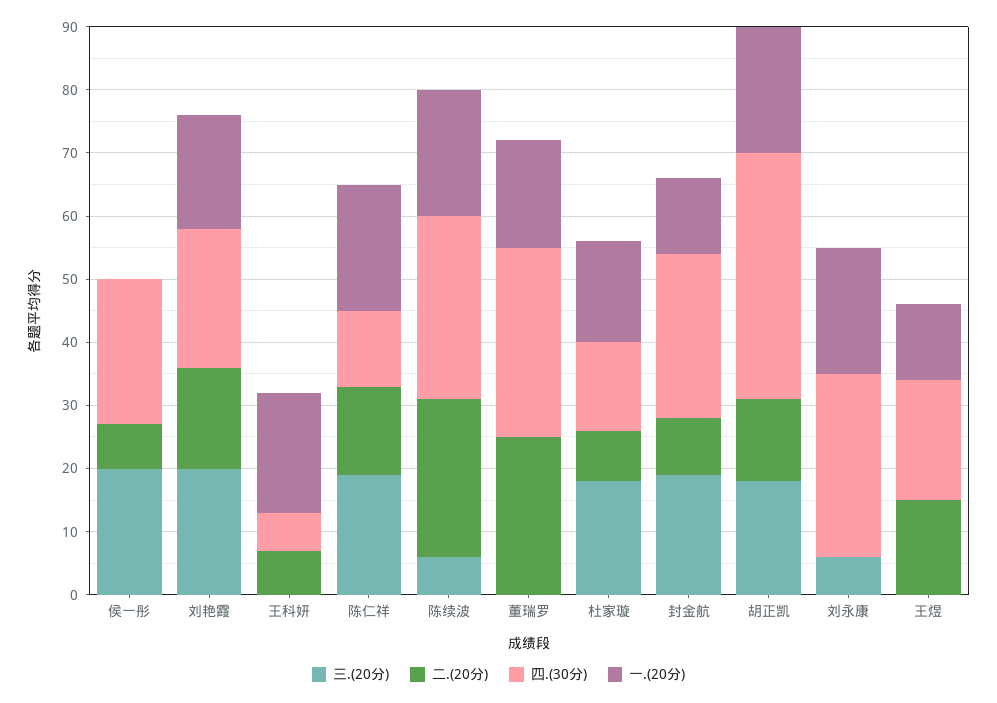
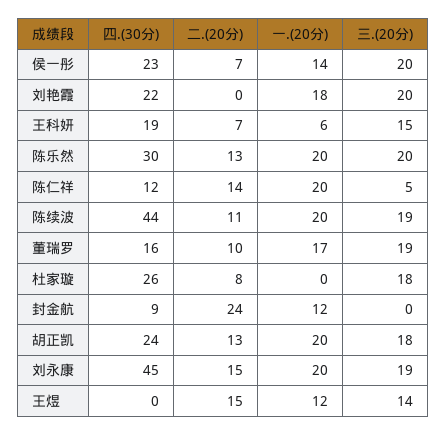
一.(20分), 侯一彤: 0 -> 14
二.(20分), 刘艳霞: 15 -> 0
三.(20分), 王科妍: 0 -> 15
四.(30分), 王科妍: 5 -> 19
一.(20分), 王科妍: 20 -> 6
三.(20分), 陈仁祥: 20 -> 5
三.(20分), 陈续波: 5 -> 19
二.(20分), 陈续波: 25 -> 11
四.(30分), 陈续波: 30 -> 44
三.(20分), 董瑞罗: 0 -> 19
二.(20分), 董瑞罗: 25 -> 10
四.(30分), 董瑞罗: 30 -> 16
四.(30分), 杜家璇: 15 -> 26
一.(20分), 杜家璇: 15 -> 0
三.(20分), 封金航: 20 -> 0
二.(20分), 封金航: 10 -> 24
四.(30分), 封金航: 25 -> 9
四.(30分), 胡正凯: 40 -> 24
三.(20分), 刘永康: 5 -> 19
二.(20分), 刘永康: 0 -> 15
四.(30分), 刘永康: 30 -> 45
三.(20分), 王煜: 0 -> 14
四.(30分), 王煜: 20 -> 0
四.(30分), 陈乐然: none -> 30
二.(20分), 陈乐然: none -> 13
一.(20分), 陈乐然: none -> 20
三.(20分), 陈乐然: none -> 20

